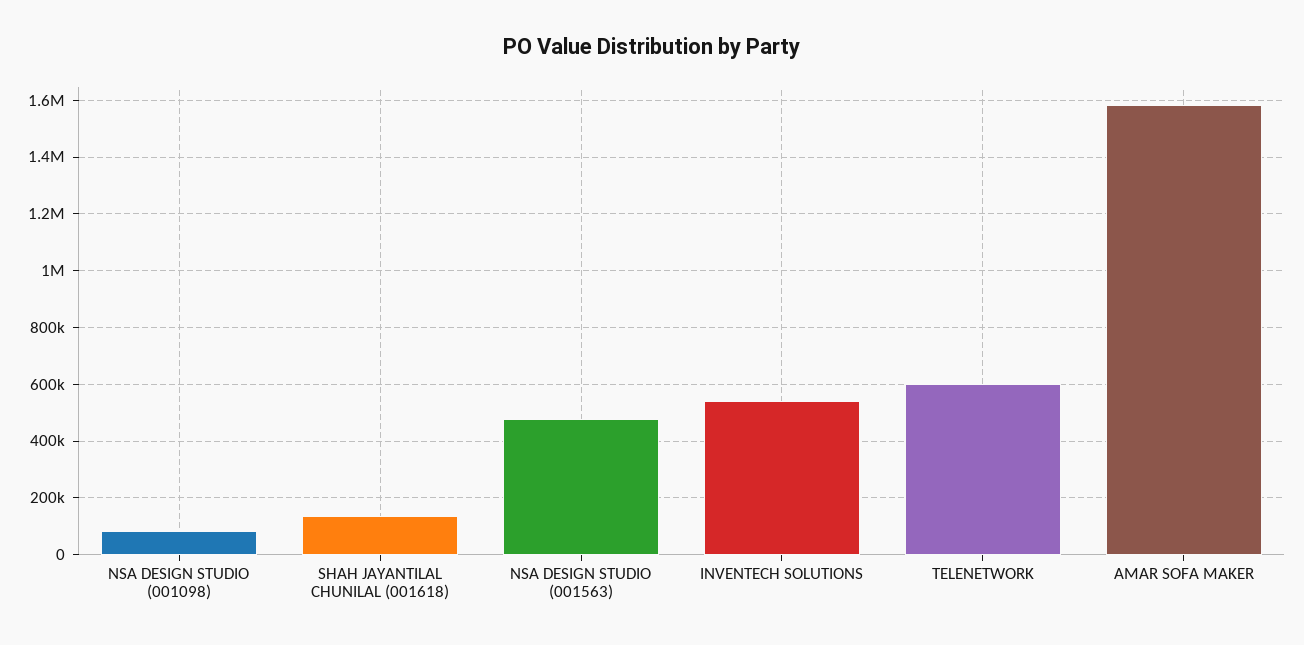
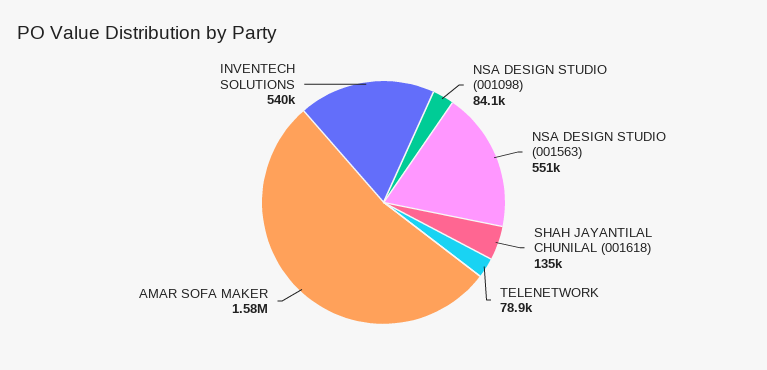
NSA DESIGN STUDIO (001563): 475000 -> 551000
TELENETWORK: 600000 -> 78900

